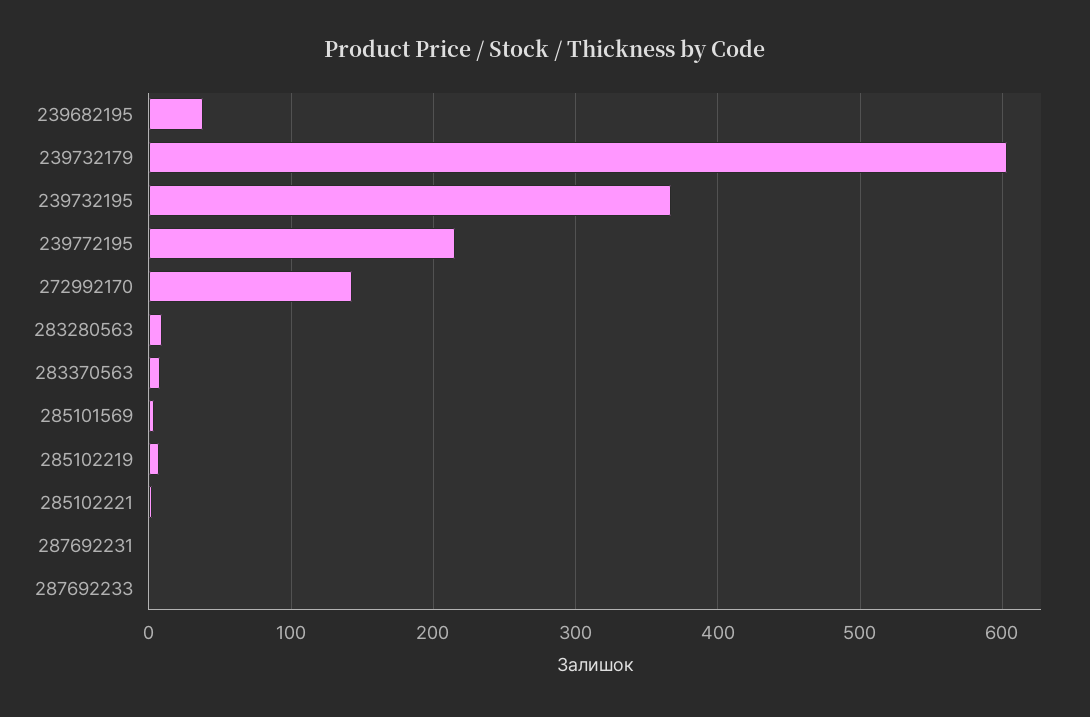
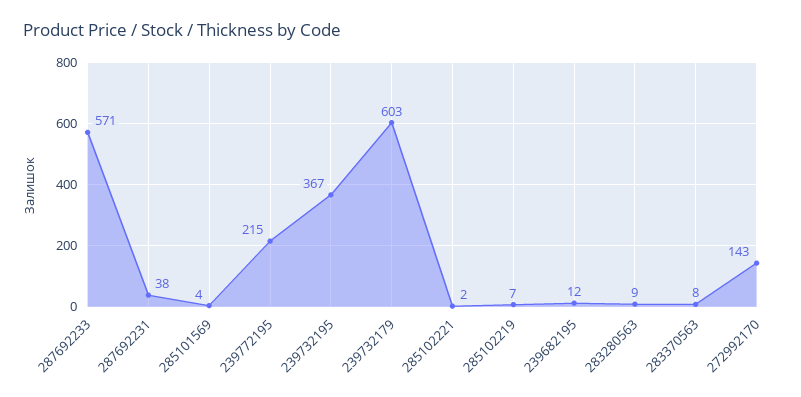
239682195: 40 -> 12
287692231: 0 -> 38
287692233: 0 -> 571

